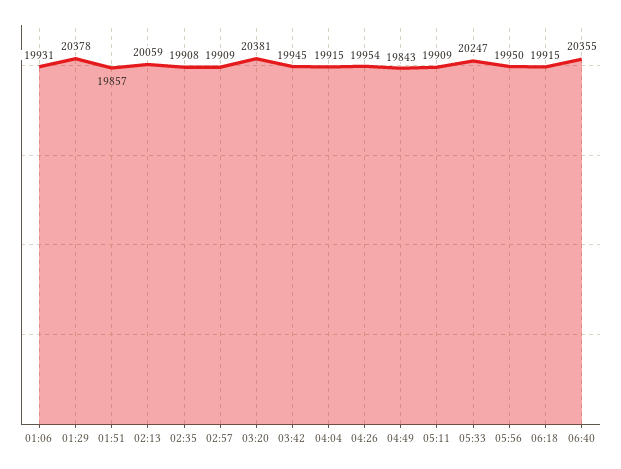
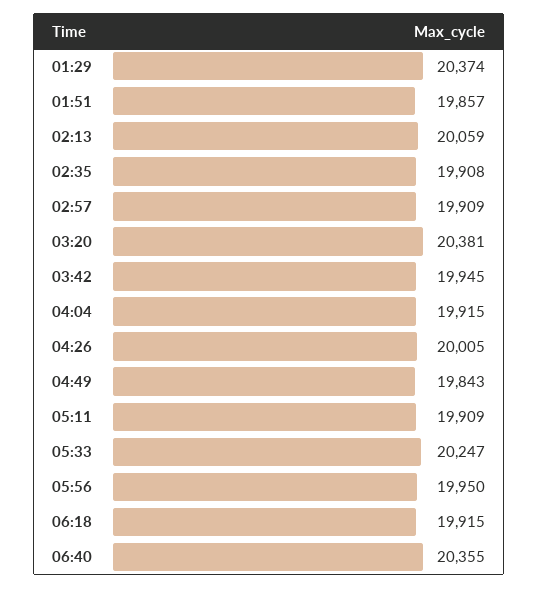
01:06: 19931 -> none
01:29: 20378 -> 20374
04:26: 19954 -> 20005

